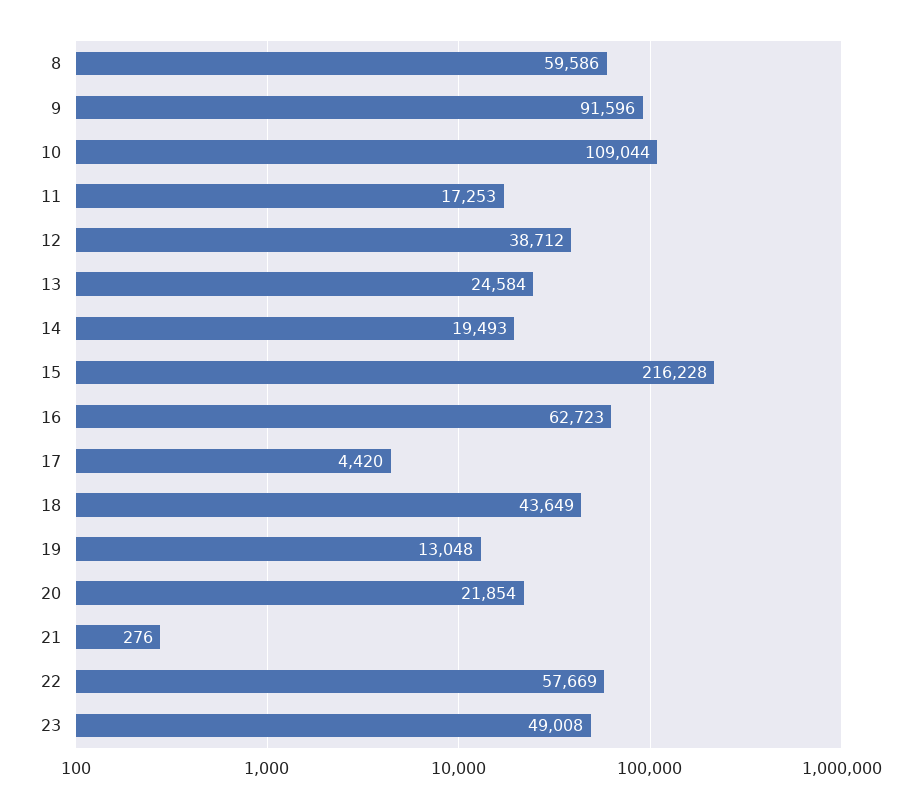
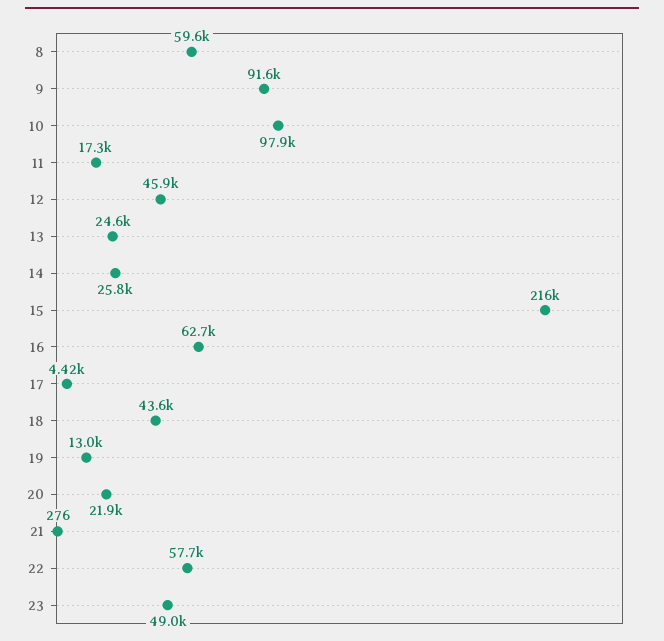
10: 109044 -> 97900
12: 38712 -> 45900
14: 19493 -> 25800

